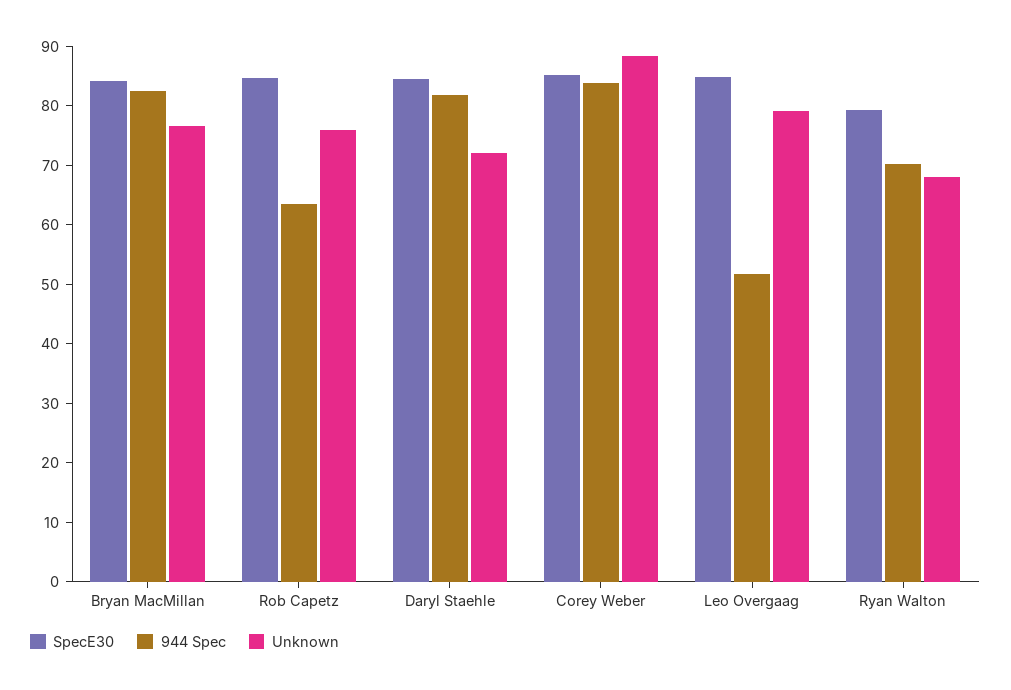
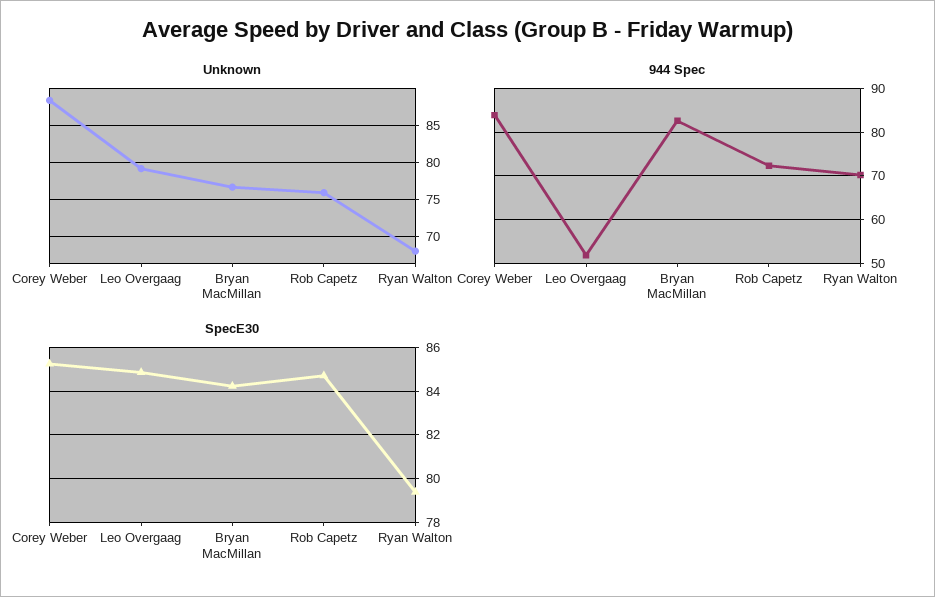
944 Spec, Rob Capetz: 64 -> 72
SpecE30, Daryl Staehle: 84 -> none
944 Spec, Daryl Staehle: 82 -> none
Unknown, Daryl Staehle: 72 -> none

